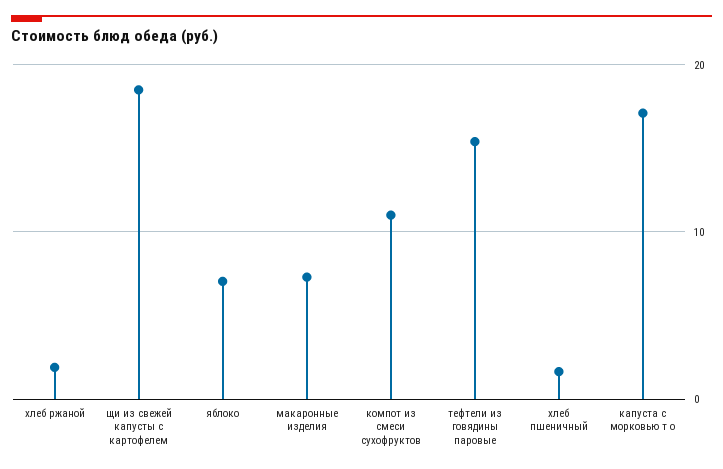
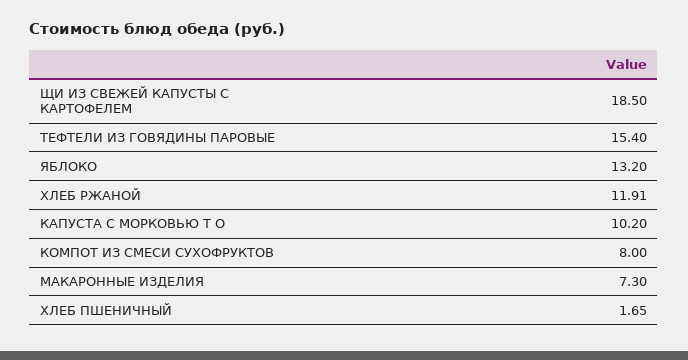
хлеб ржаной: 2 -> 11.91
яблоко: 7 -> 13.2
компот из смеси сухофруктов: 11 -> 8
капуста с морковью т о: 17 -> 10.2

